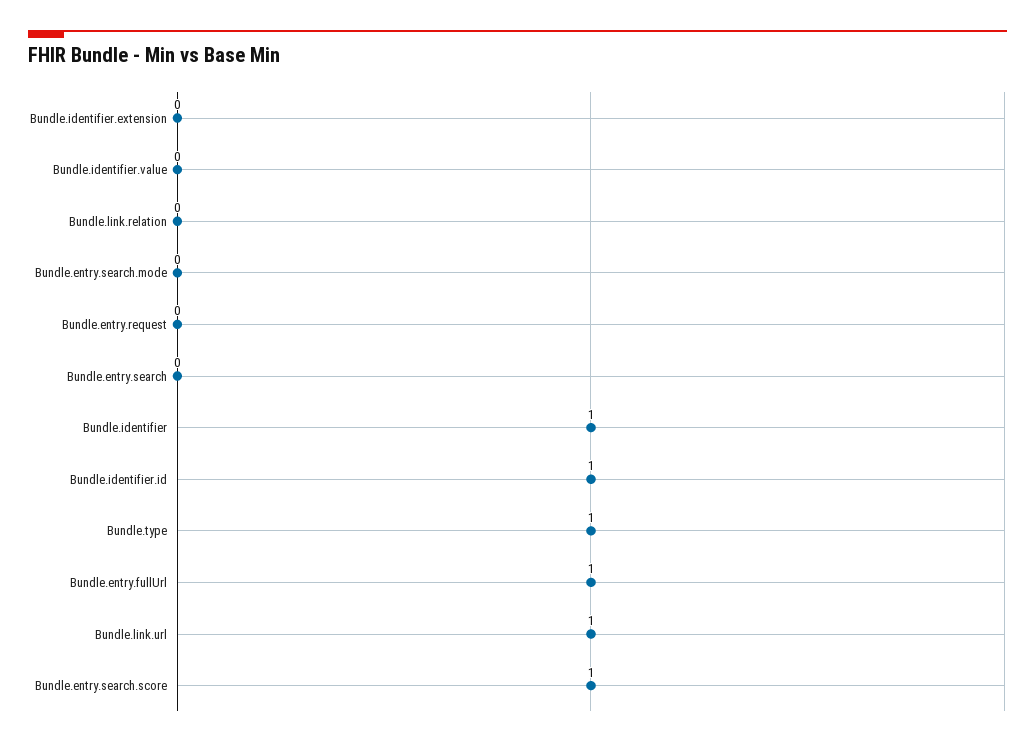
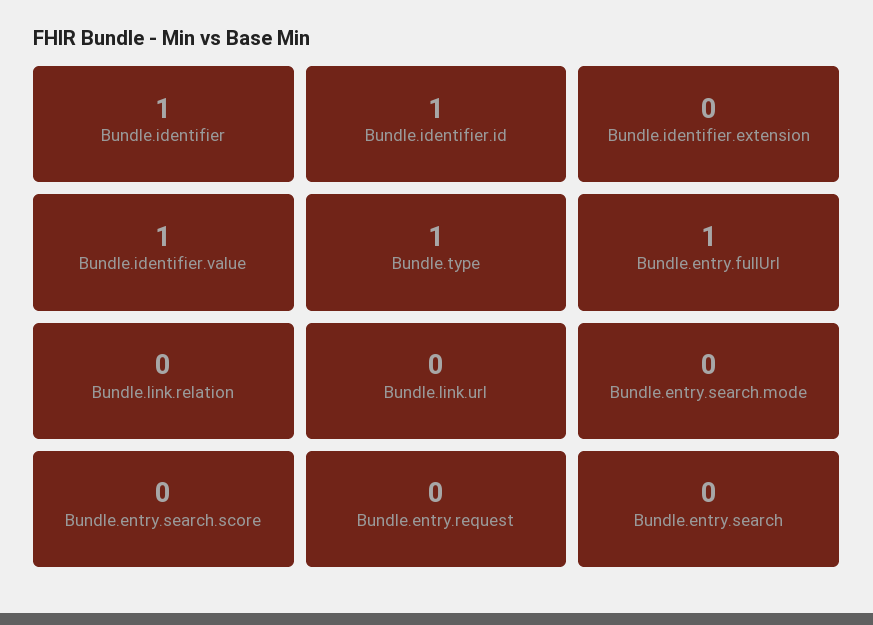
Bundle.identifier.value: 0 -> 1
Bundle.link.url: 1 -> 0
Bundle.entry.search.score: 1 -> 0

